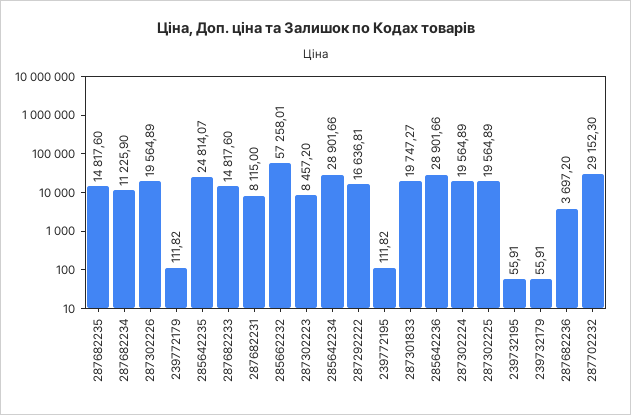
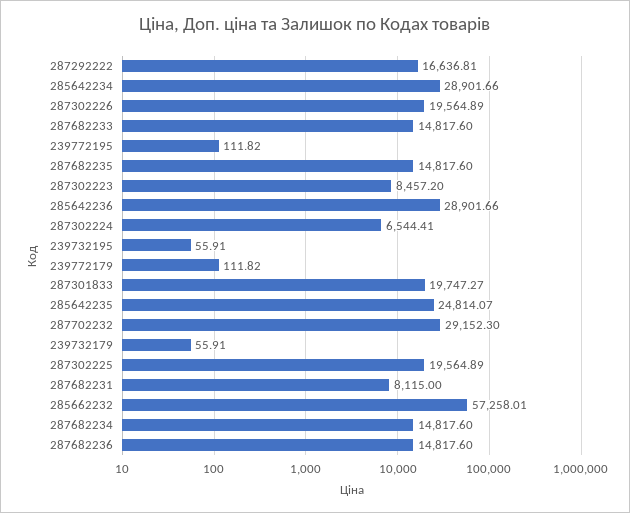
287682234: 11225.9 -> 14817.6
287302224: 19564.89 -> 6544.41
287682236: 3697.2 -> 14817.6

